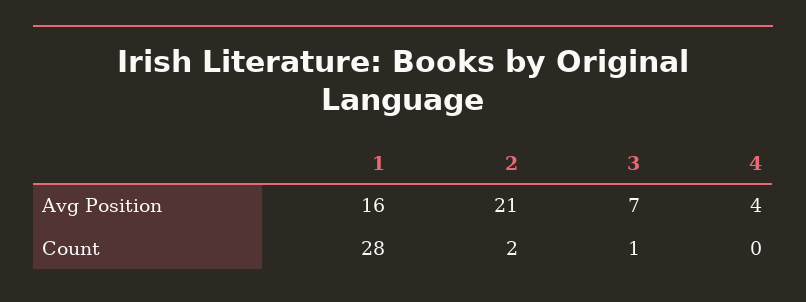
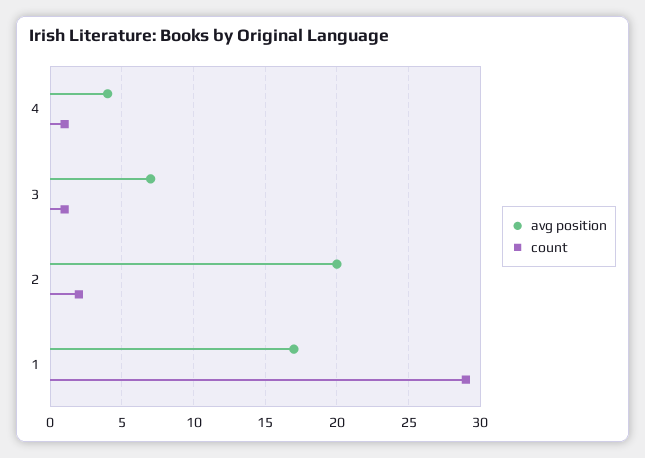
Avg Position, 1: 16 -> 17
Avg Position, 2: 21 -> 20
Count, 1: 28 -> 29
Count, 4: 0 -> 1

